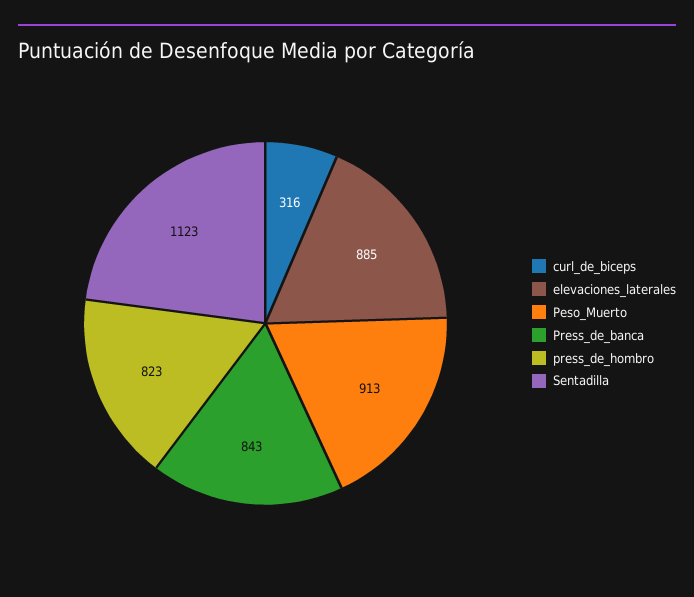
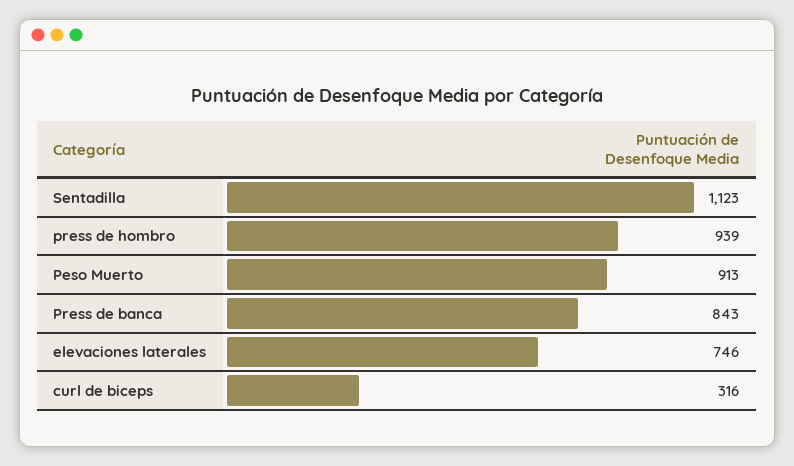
elevaciones_laterales: 885 -> 746
press_de_hombro: 823 -> 939

